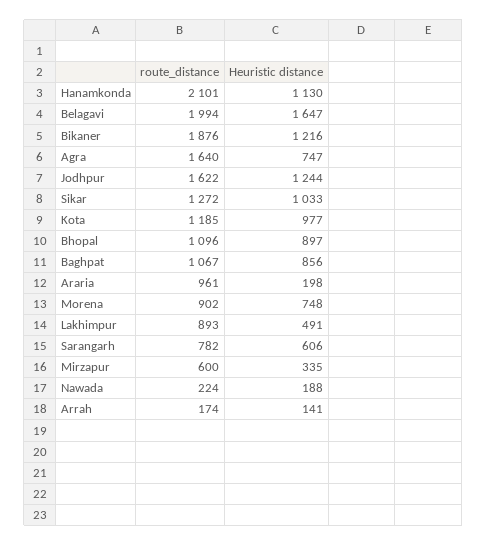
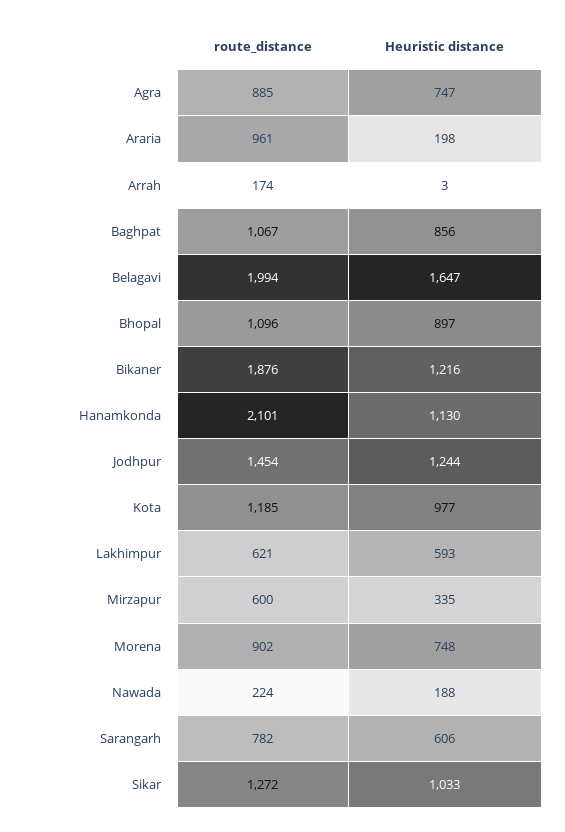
route_distance, Agra: 1640 -> 885
route_distance, Jodhpur: 1622 -> 1454
route_distance, Lakhimpur: 893 -> 621
Heuristic distance, Lakhimpur: 491 -> 593
Heuristic distance, Arrah: 141 -> 3

